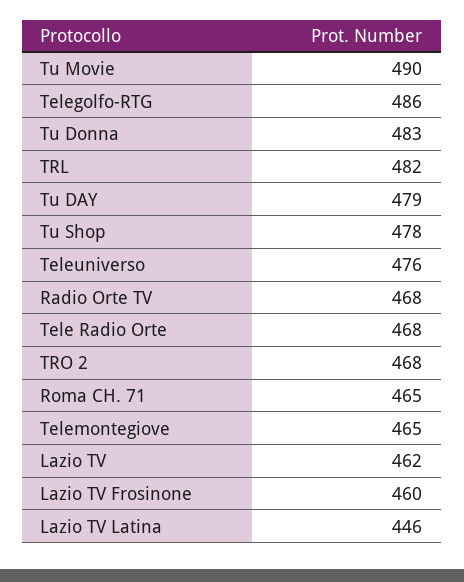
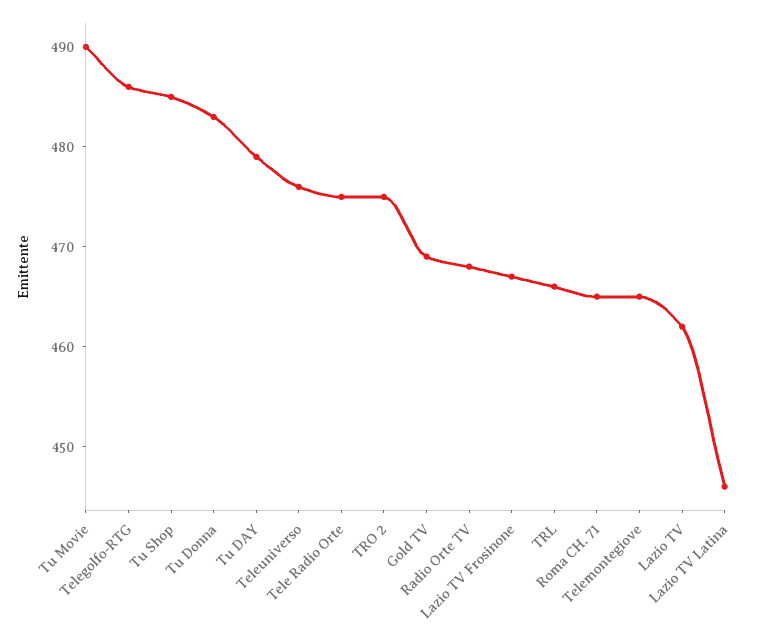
TRL: 482 -> 466
Tu Shop: 478 -> 485
Tele Radio Orte: 468 -> 475
TRO 2: 468 -> 475
Lazio TV Frosinone: 460 -> 467
Gold TV: none -> 469

